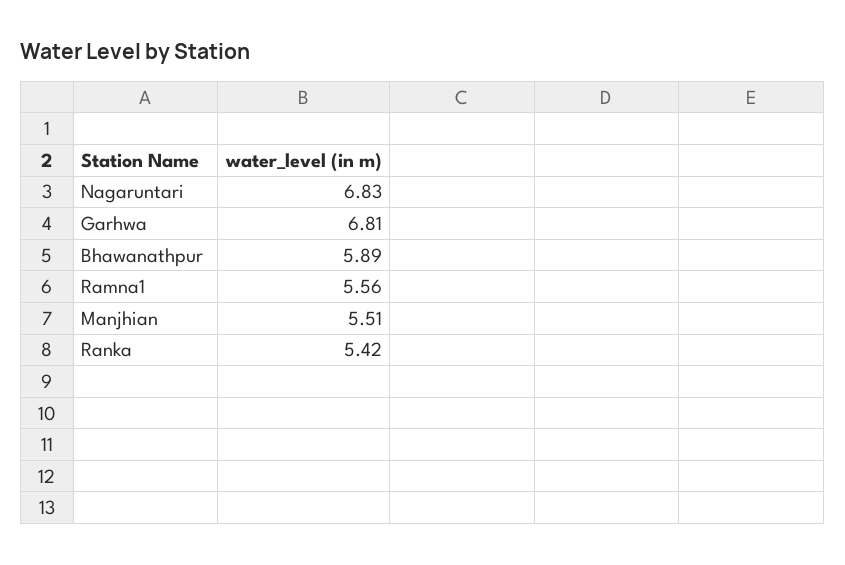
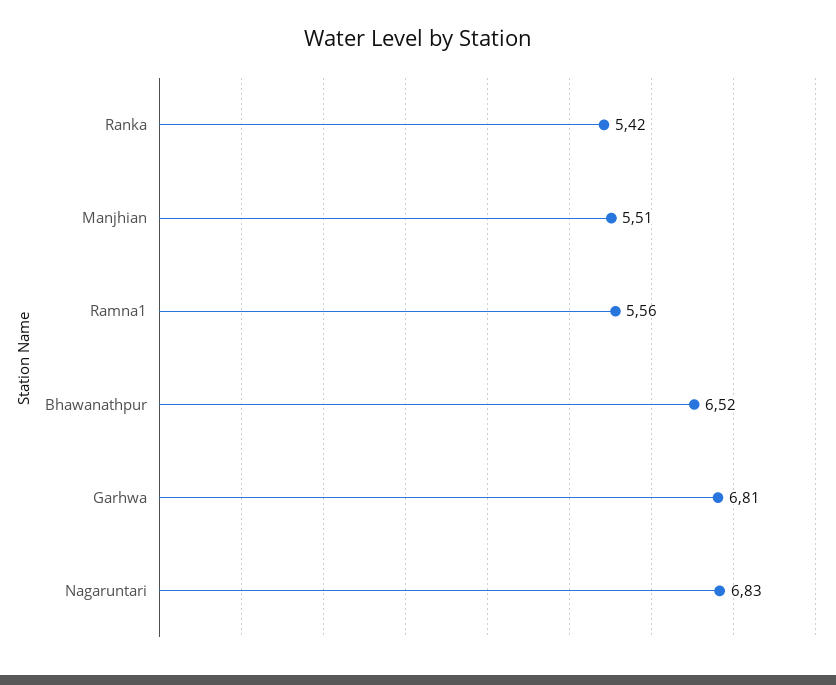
Bhawanathpur: 5.89 -> 6.52

